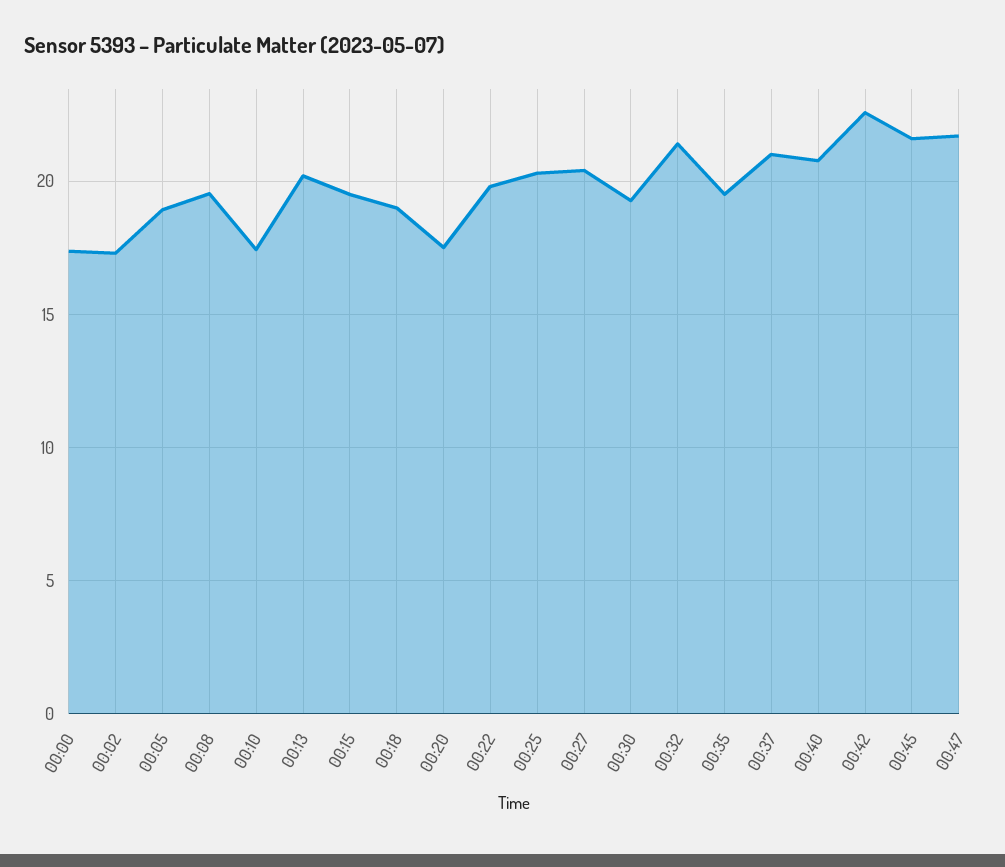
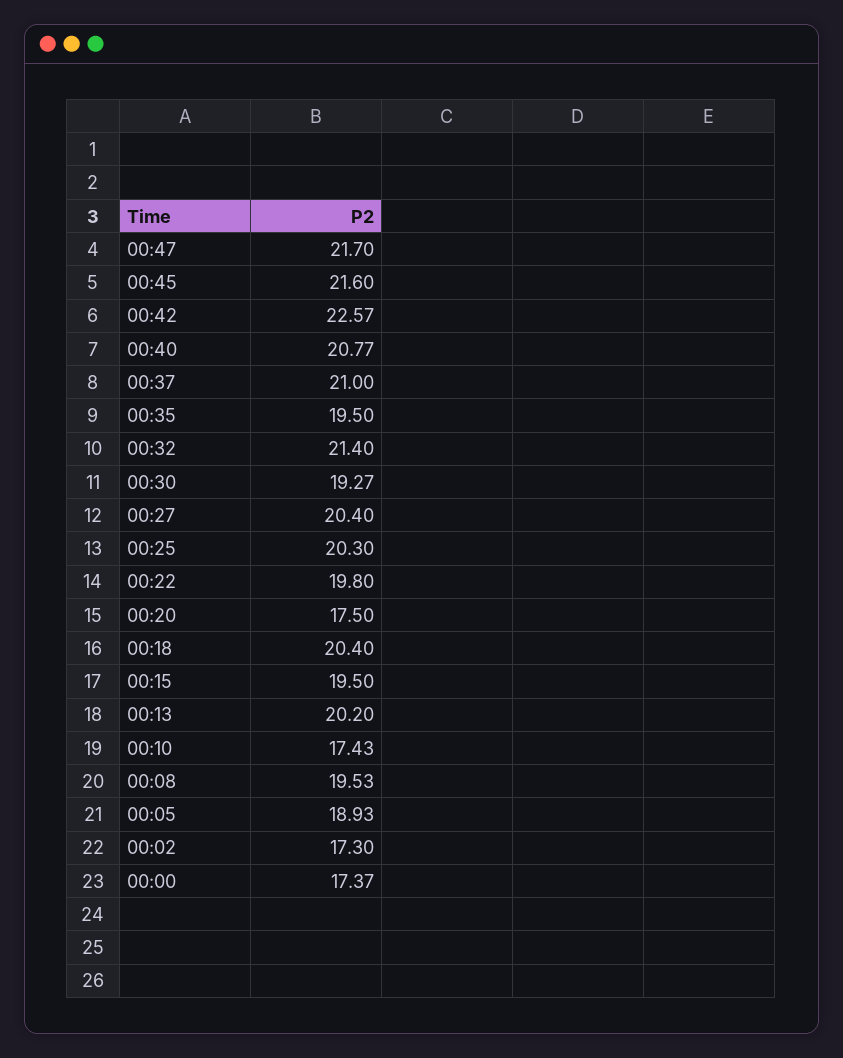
00:18: 19 -> 20.4

